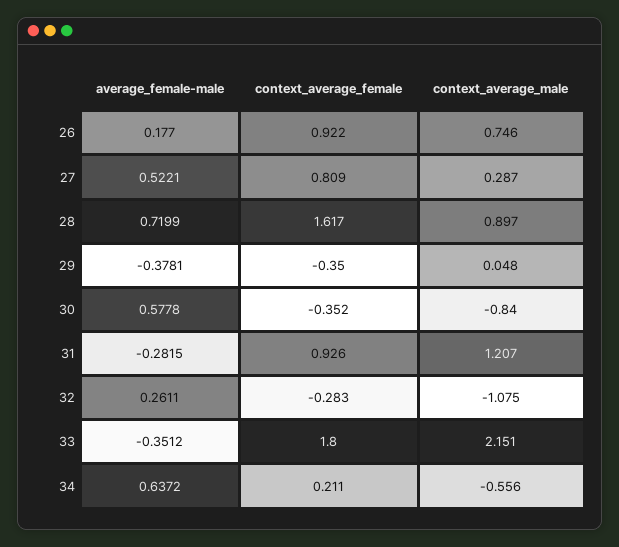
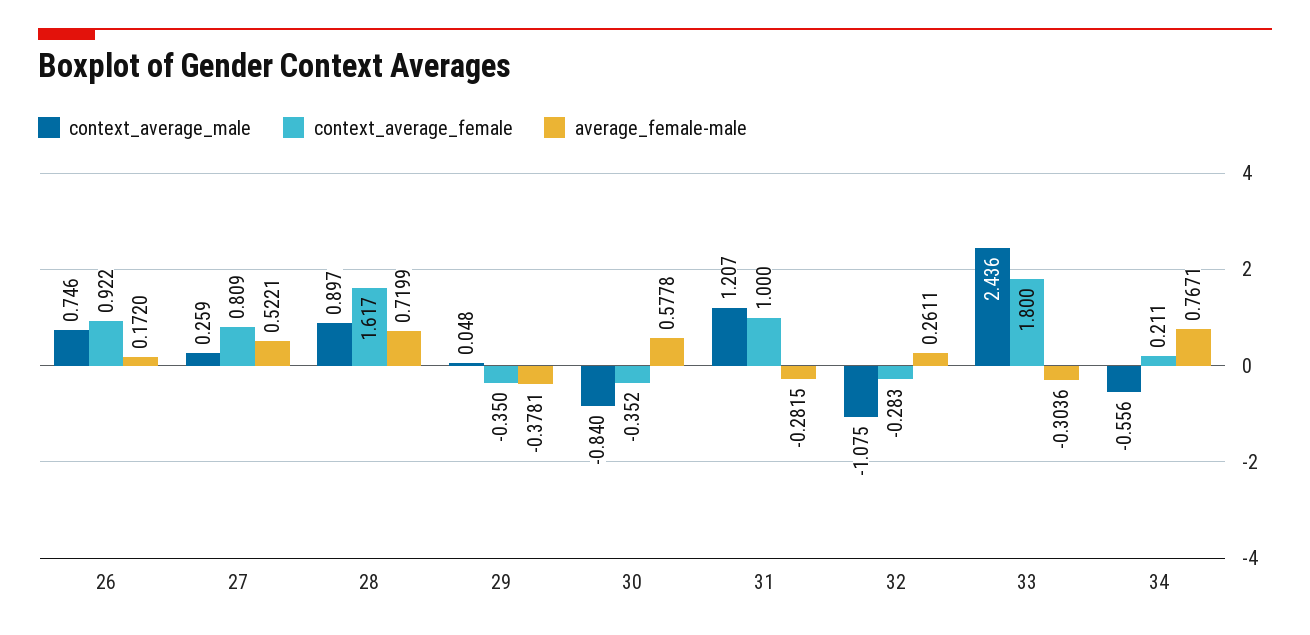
average_female-male, 26: 0.177 -> 0.172
context_average_male, 27: 0.287 -> 0.259
context_average_female, 31: 0.926 -> 1
average_female-male, 33: -0.3512 -> -0.3036
context_average_male, 33: 2.151 -> 2.436
average_female-male, 34: 0.6372 -> 0.7671

